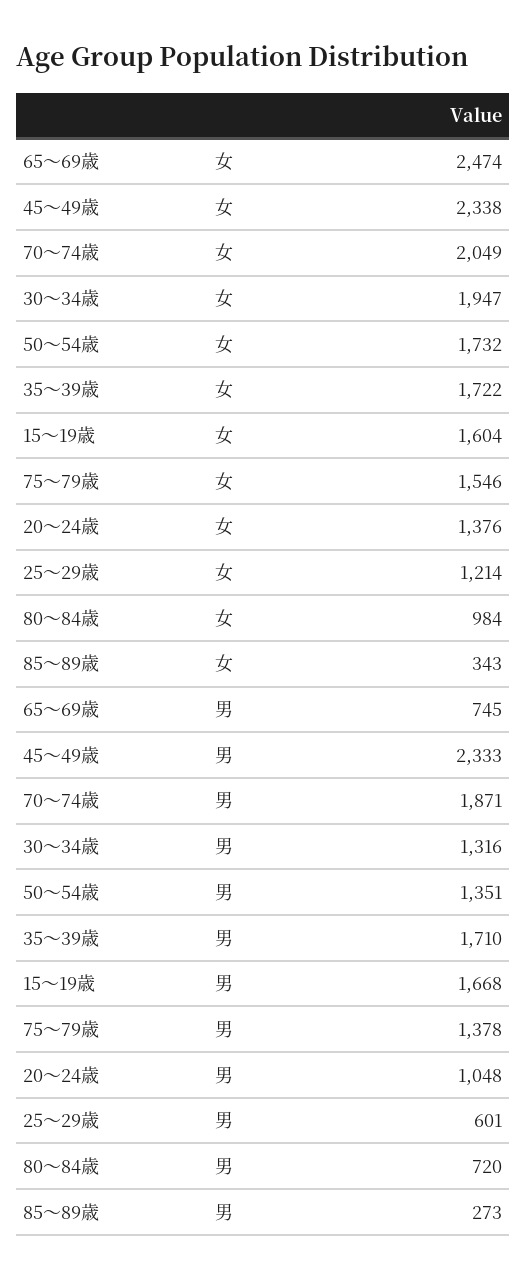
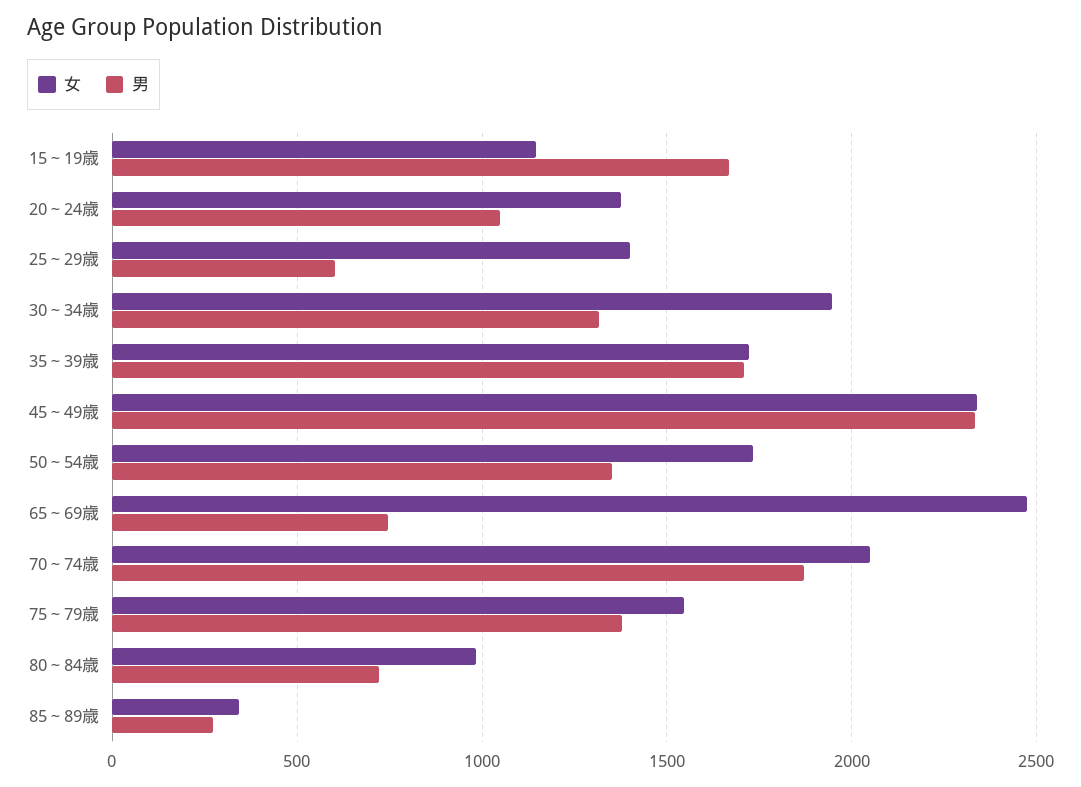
女, 15～19歳: 1604 -> 1150
女, 25～29歳: 1214 -> 1400

